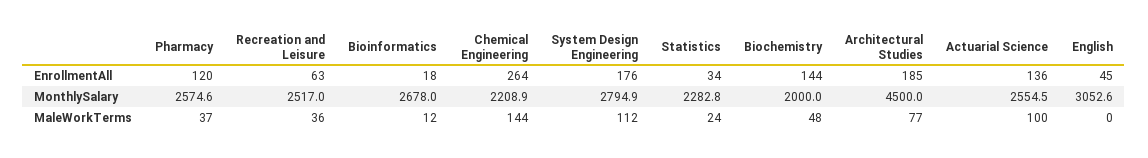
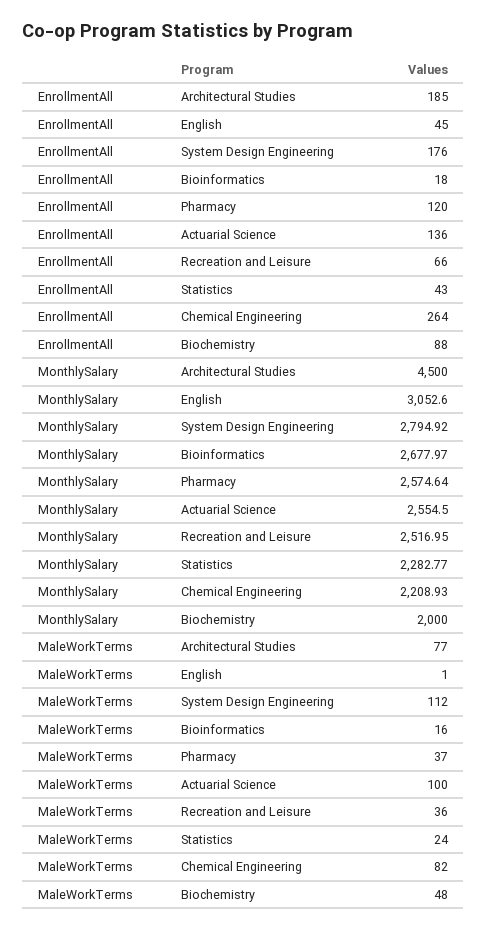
Recreation and Leisure, EnrollmentAll: 63 -> 66
Statistics, EnrollmentAll: 34 -> 43
Biochemistry, EnrollmentAll: 144 -> 88
Bioinformatics, MaleWorkTerms: 12 -> 16
Chemical Engineering, MaleWorkTerms: 144 -> 82
English, MaleWorkTerms: 0 -> 1

